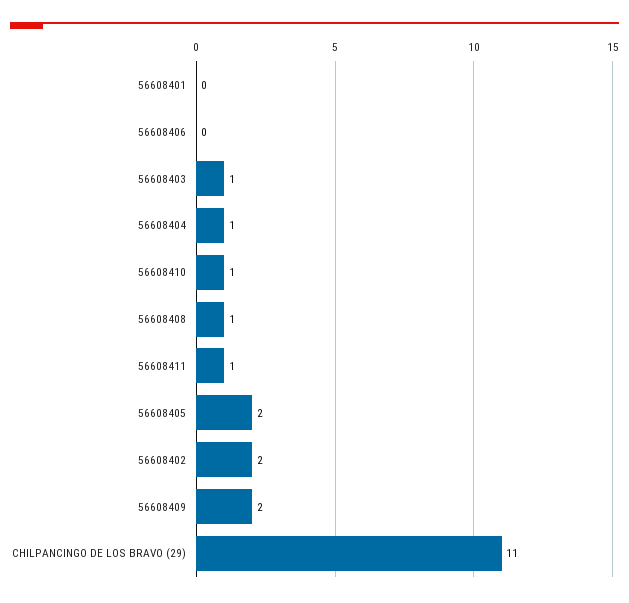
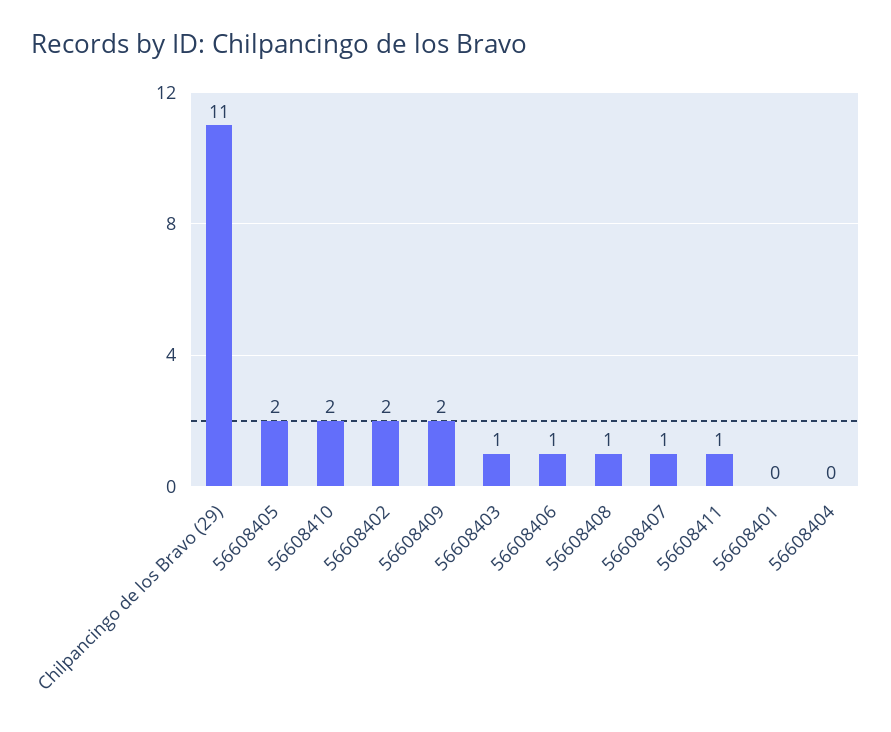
56608406: 0 -> 1
56608404: 1 -> 0
56608410: 1 -> 2
56608407: none -> 1

